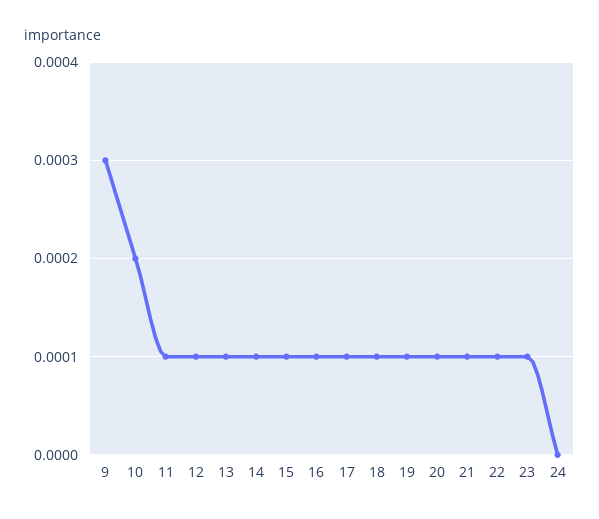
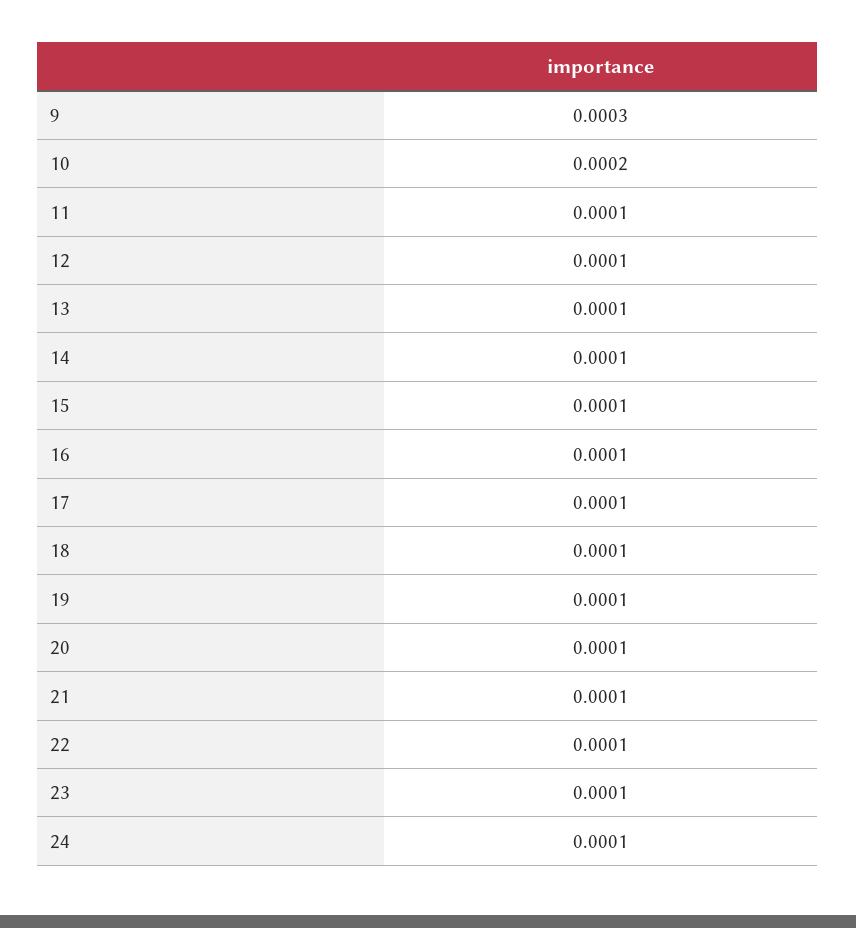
24: 0 -> 0.0001

